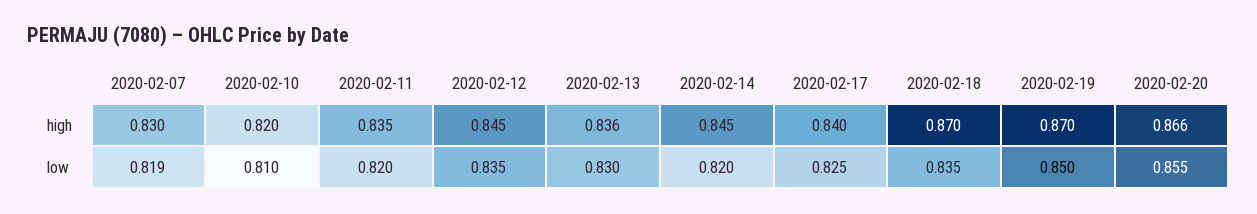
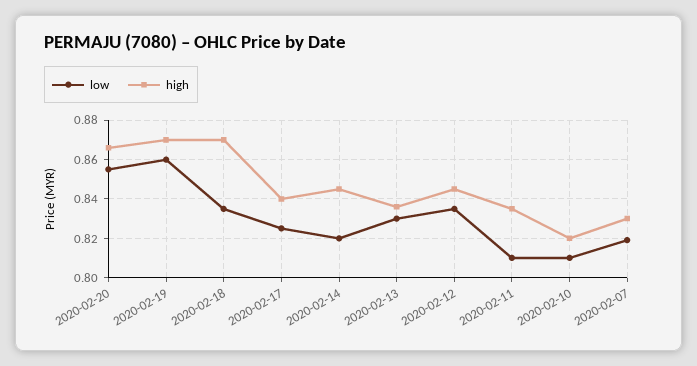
low, 2020-02-11: 0.82 -> 0.81
low, 2020-02-19: 0.85 -> 0.86

